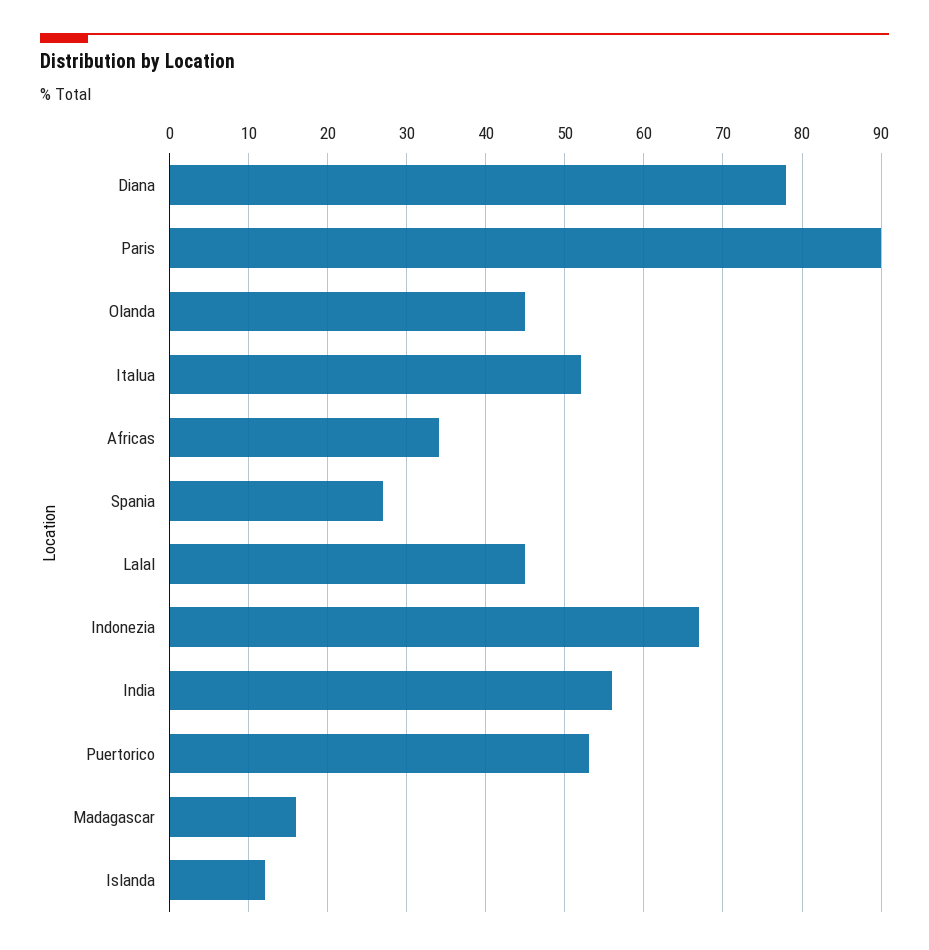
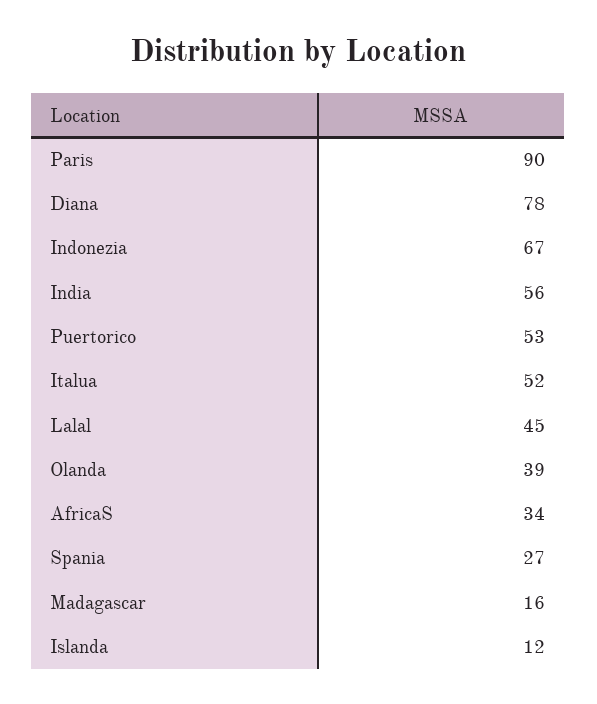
Olanda: 45 -> 39

